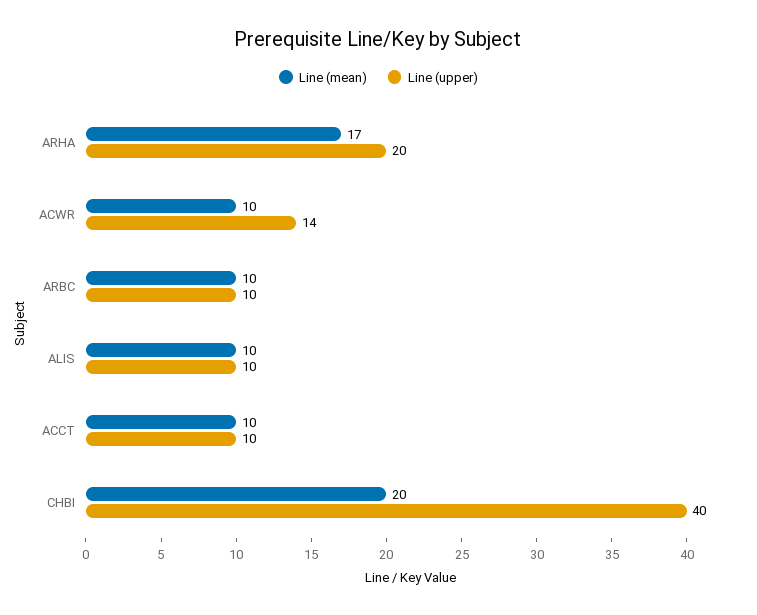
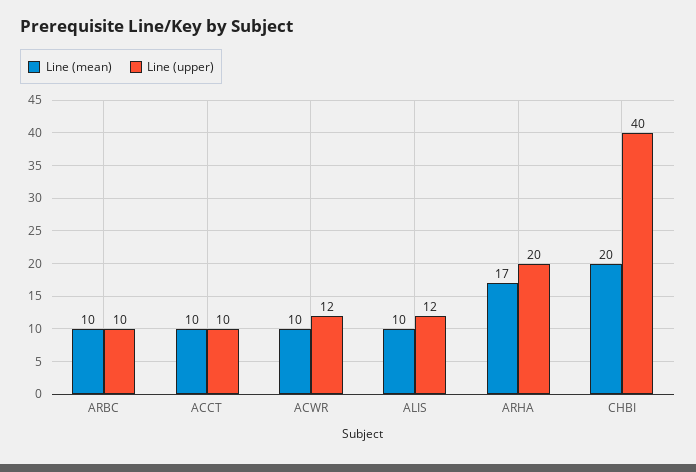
Line (upper), ACWR: 14 -> 12
Line (upper), ALIS: 10 -> 12

